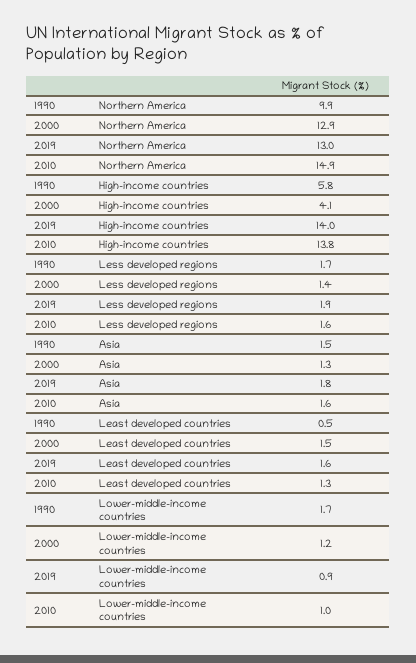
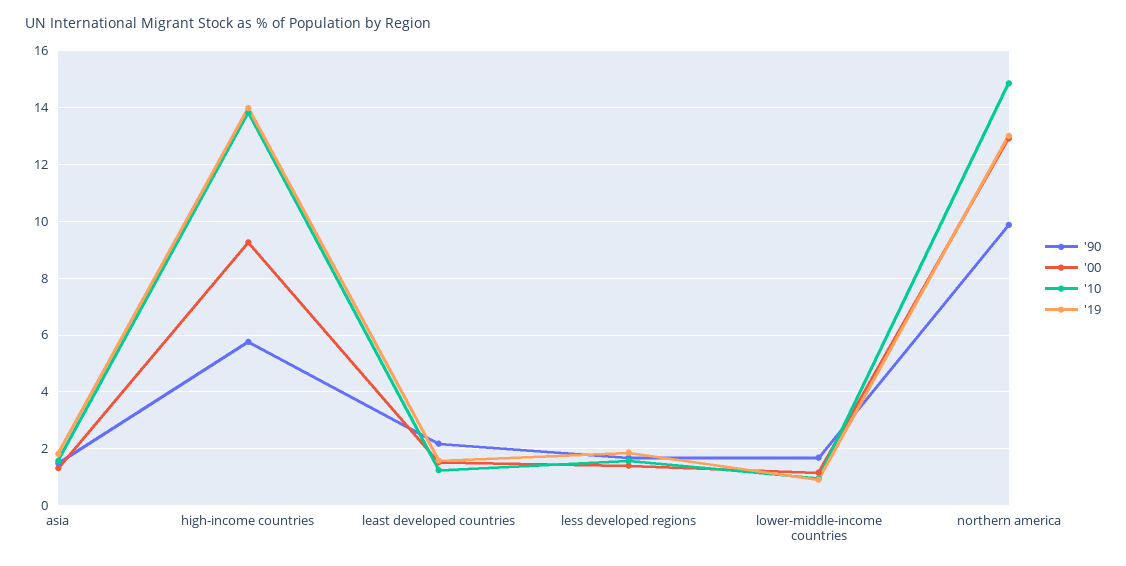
2000, High-income countries: 4.1 -> 9.25
1990, Least developed countries: 0.5 -> 2.25

